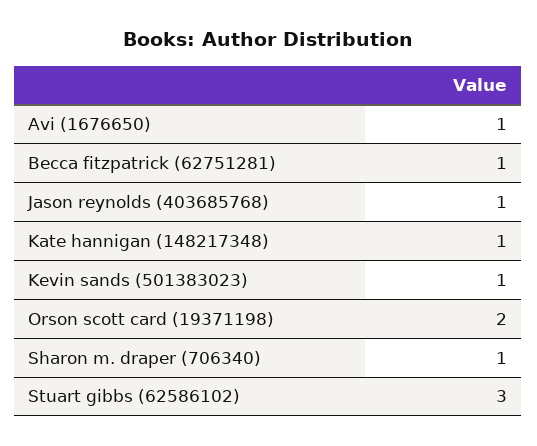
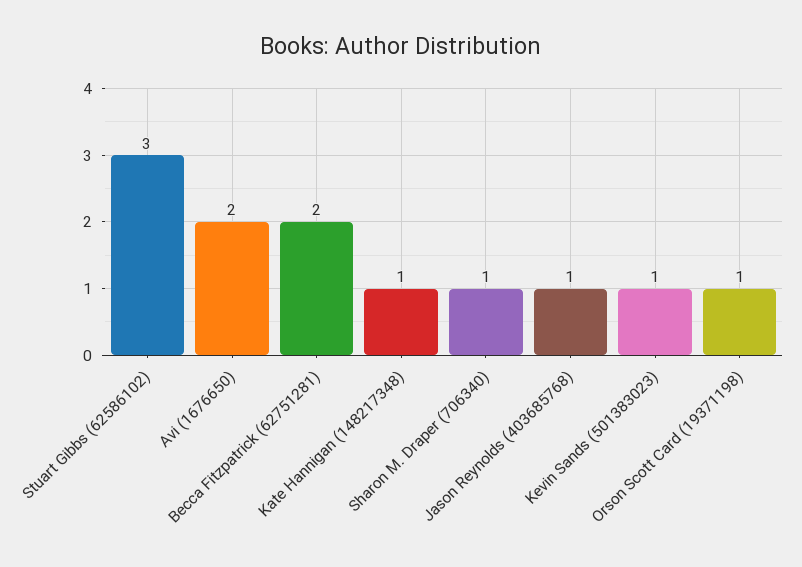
Avi (1676650): 1 -> 2
Becca fitzpatrick (62751281): 1 -> 2
Orson scott card (19371198): 2 -> 1

